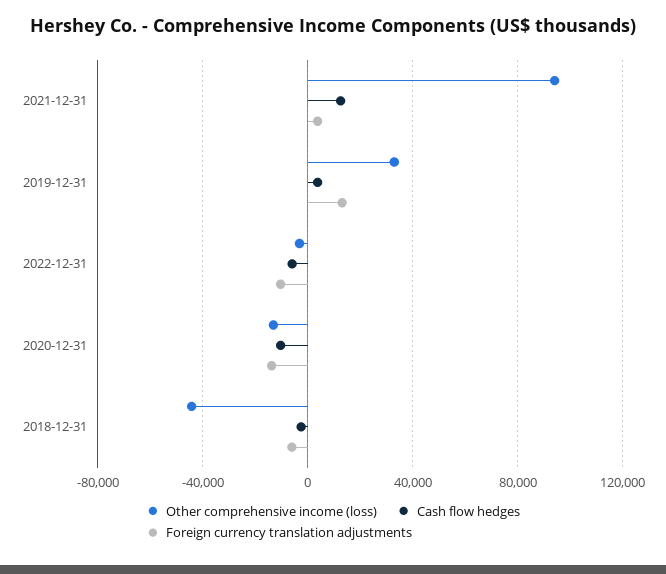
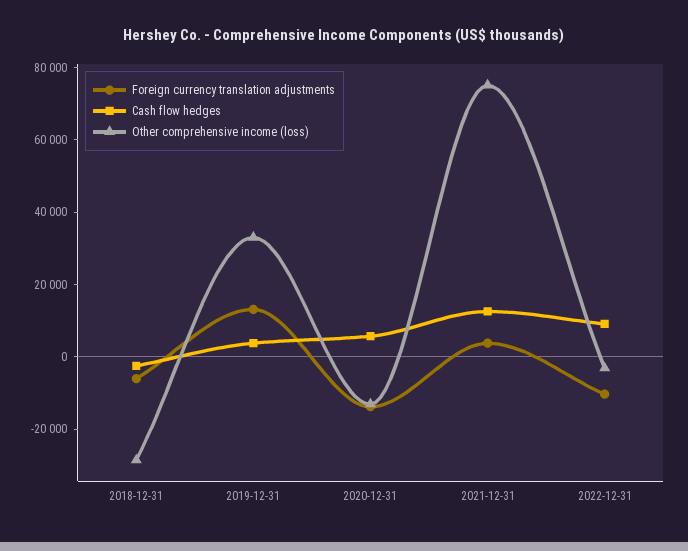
Other comprehensive income (loss), 2021-12-31: 95000 -> 75000
Cash flow hedges, 2022-12-31: -5000 -> 10000
Cash flow hedges, 2020-12-31: -10000 -> 5000
Other comprehensive income (loss), 2018-12-31: -45000 -> -30000

